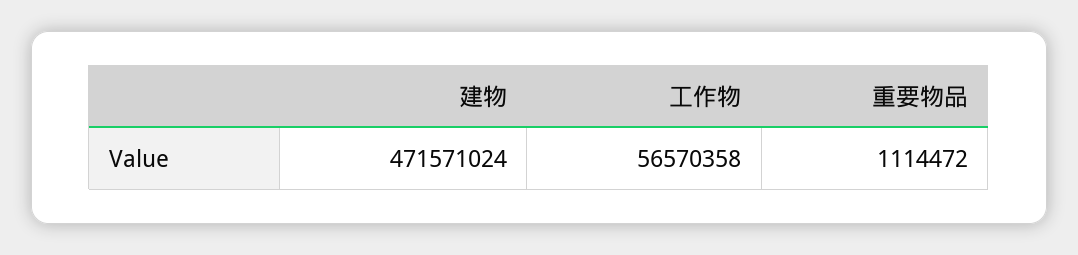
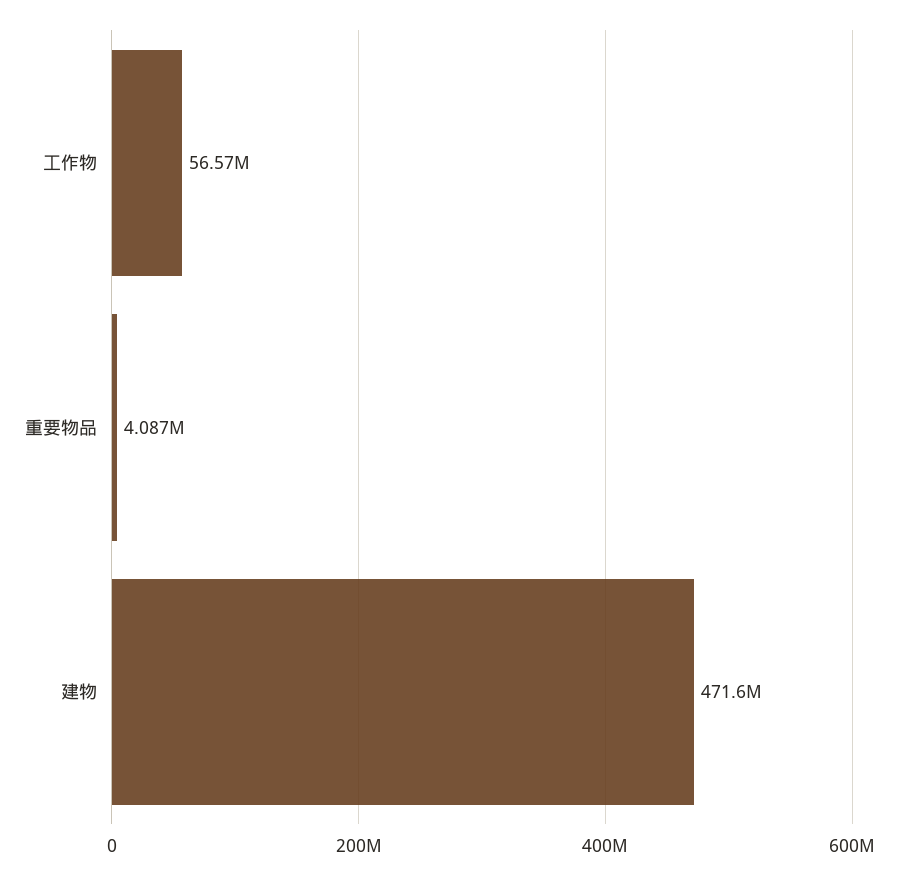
重要物品: 1114472 -> 4087000

